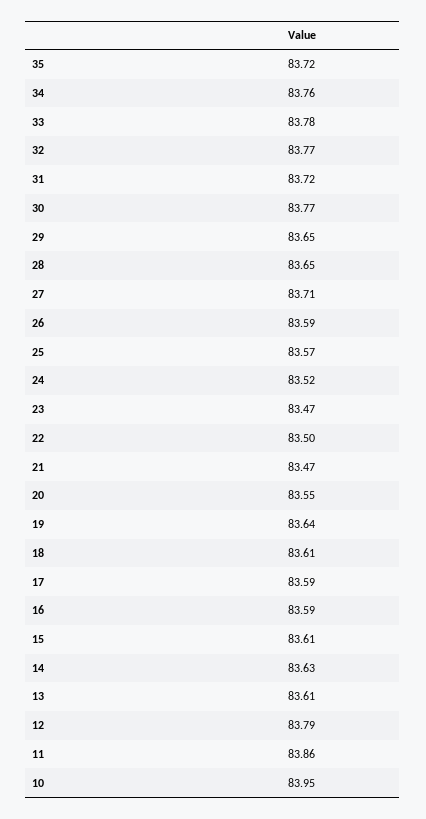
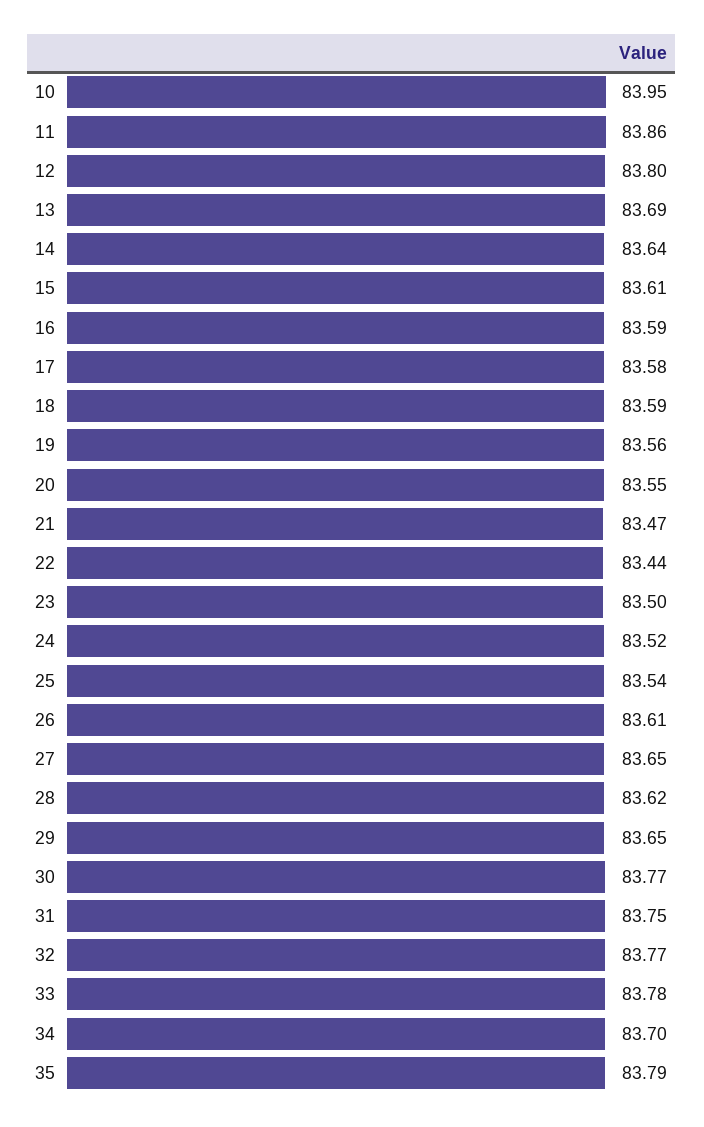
35: 83.72 -> 83.79
34: 83.76 -> 83.7
31: 83.72 -> 83.75
28: 83.65 -> 83.62
27: 83.71 -> 83.65
26: 83.59 -> 83.61
25: 83.57 -> 83.54
23: 83.47 -> 83.5
22: 83.5 -> 83.44
19: 83.64 -> 83.56
18: 83.61 -> 83.59
17: 83.59 -> 83.58
14: 83.63 -> 83.64
13: 83.61 -> 83.69
12: 83.79 -> 83.8

